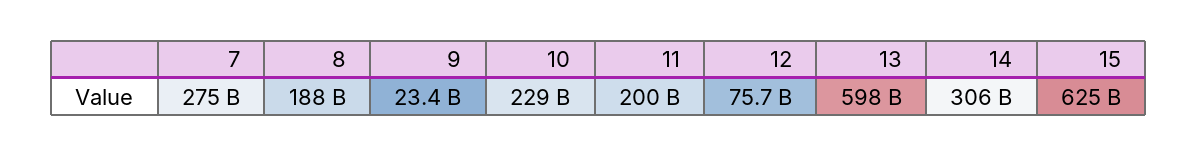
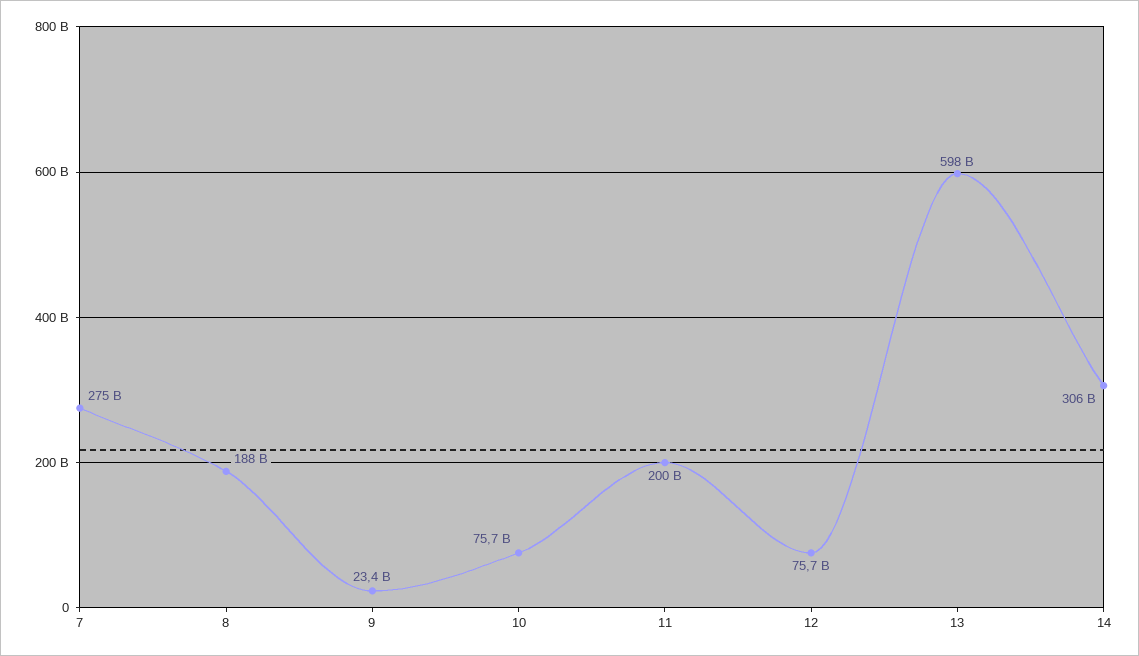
10: 229000000000 -> 75700000000
15: 625000000000 -> none

